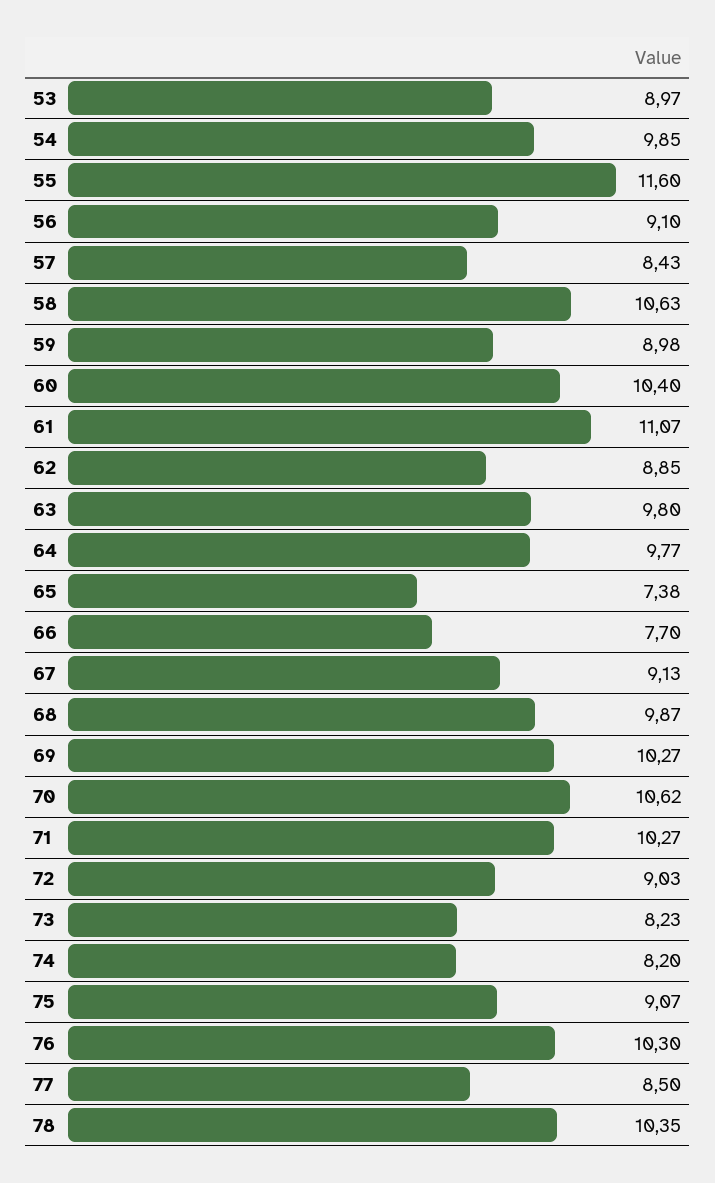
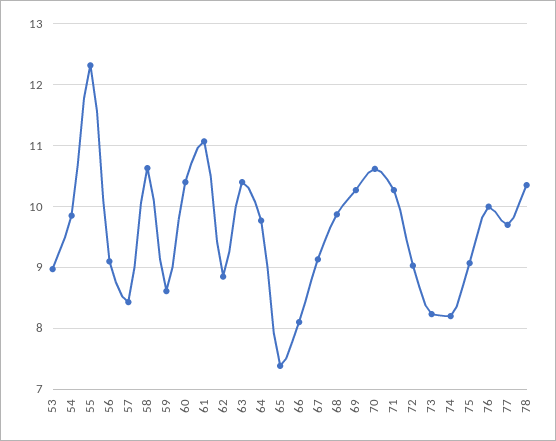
55: 11.6 -> 12.3
59: 8.98 -> 8.6
63: 9.8 -> 10.4
66: 7.7 -> 8.1
76: 10.3 -> 10
77: 8.5 -> 9.7

